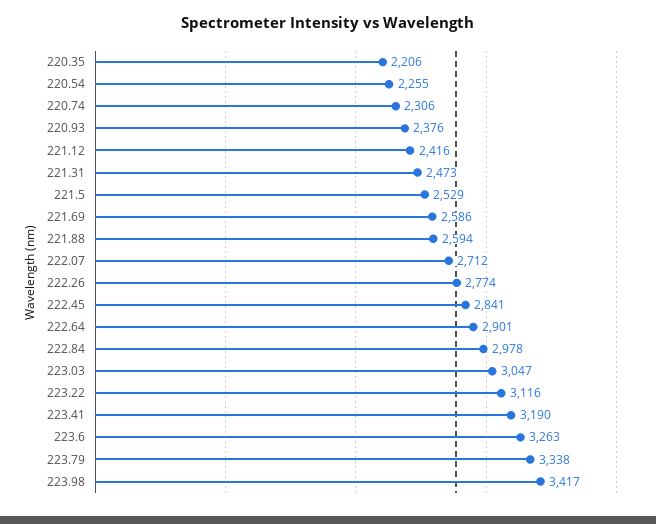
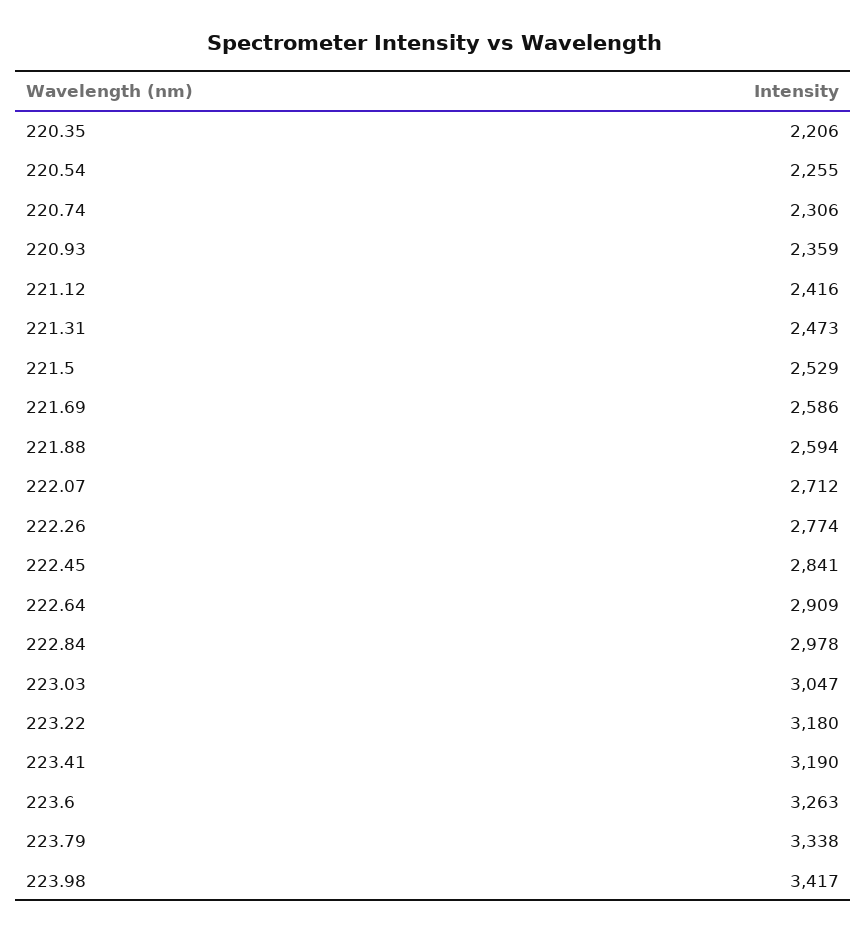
220.93: 2376 -> 2359
222.64: 2901 -> 2909
223.22: 3116 -> 3180

